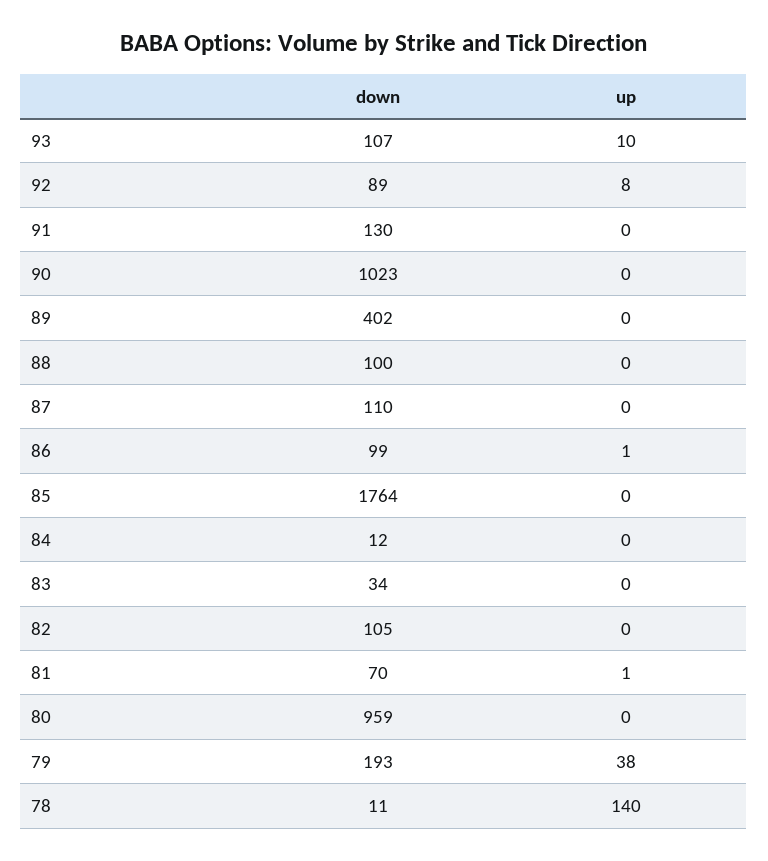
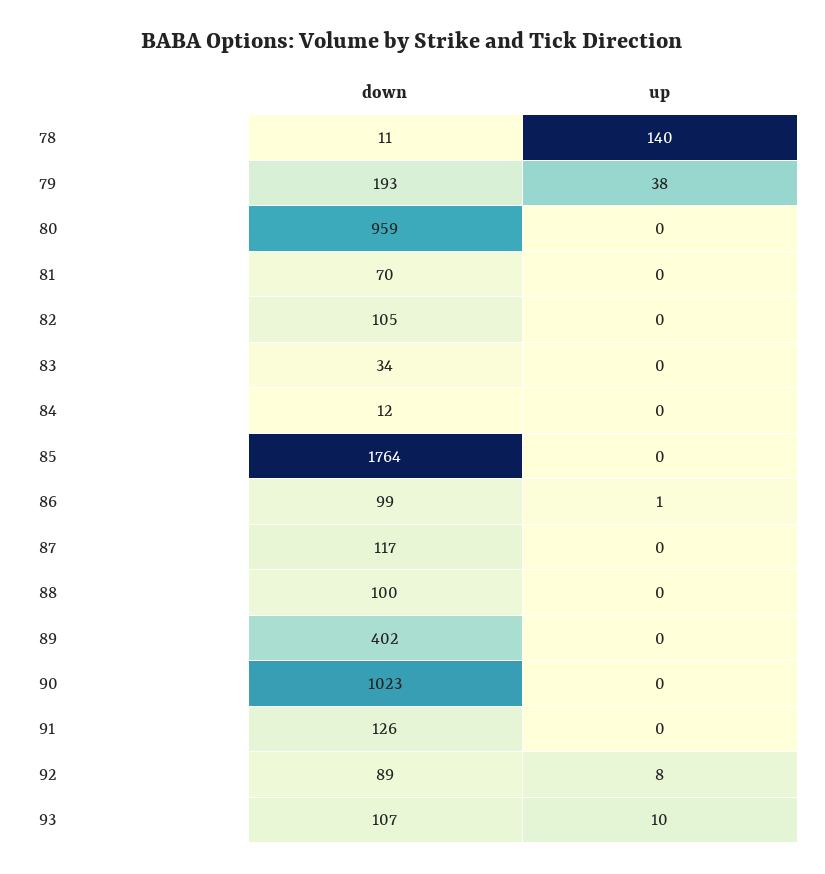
down, 91: 130 -> 126
down, 87: 110 -> 117
up, 81: 1 -> 0

